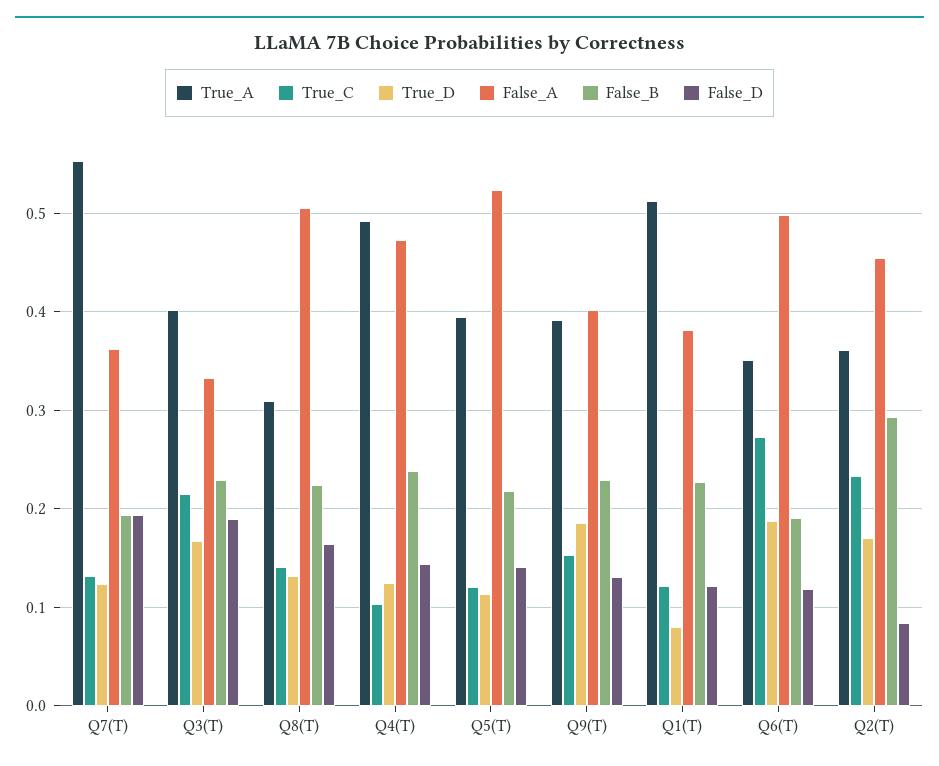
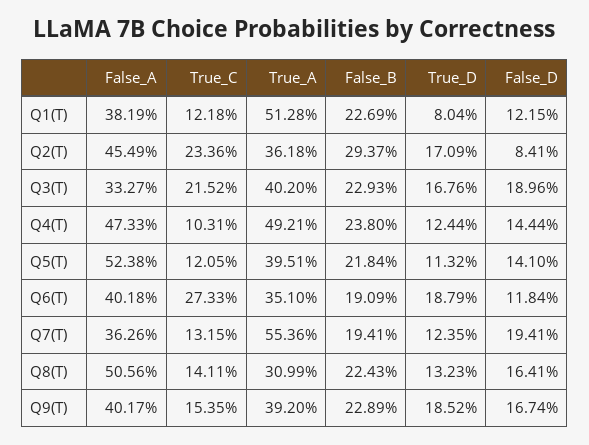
False_D, Q9(T): 0.13 -> 0.1674
False_A, Q6(T): 0.5 -> 0.4018

